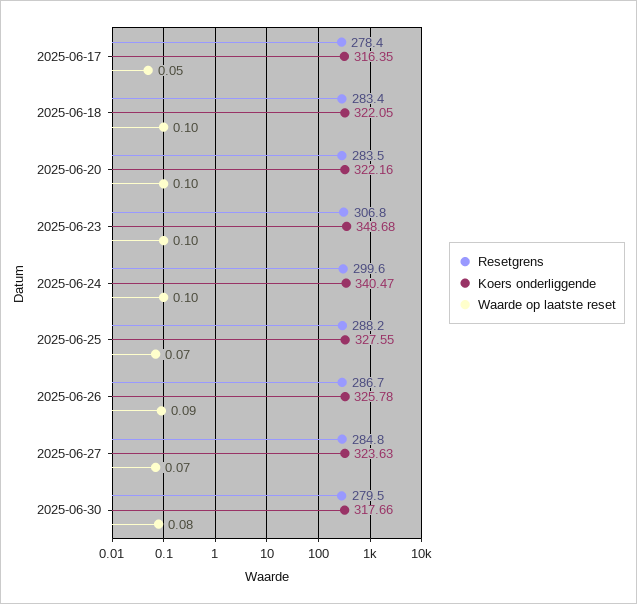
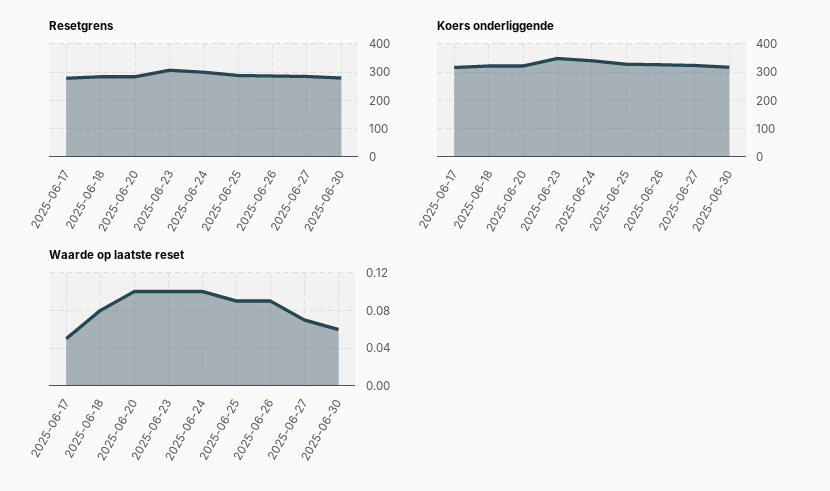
Waarde op laatste reset, 2025-06-18: 0.1 -> 0.08
Waarde op laatste reset, 2025-06-25: 0.07 -> 0.09
Waarde op laatste reset, 2025-06-30: 0.08 -> 0.06

